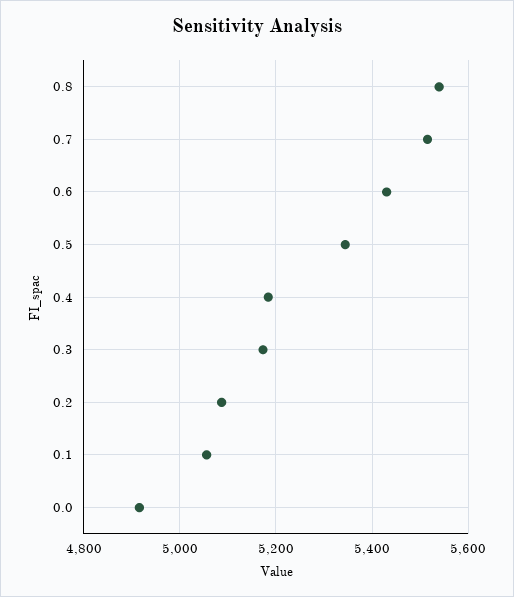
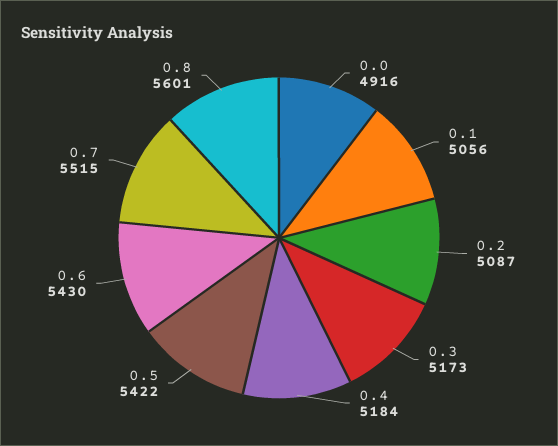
0.8: 5540 -> 5601
0.5: 5340 -> 5422

